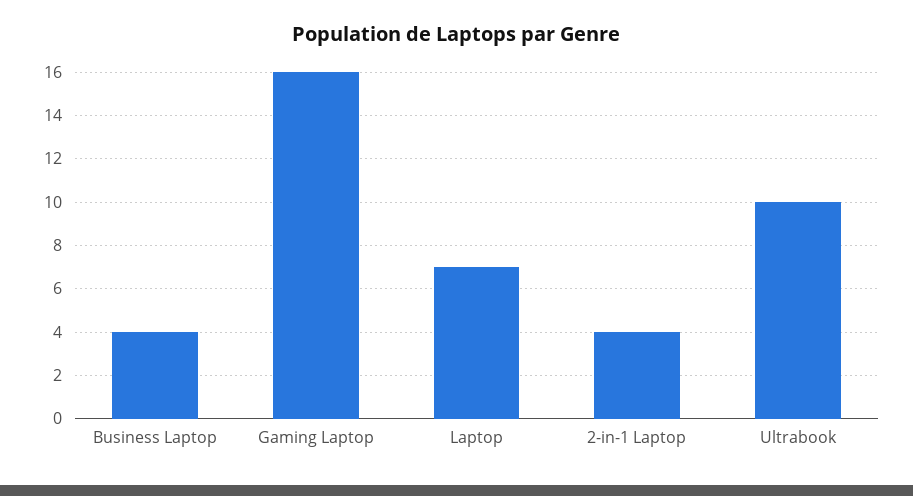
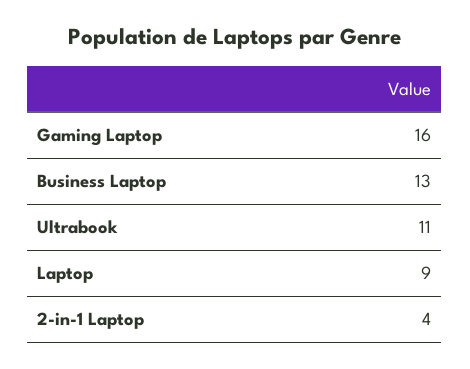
Business Laptop: 4 -> 13
Laptop: 7 -> 9
Ultrabook: 10 -> 11

